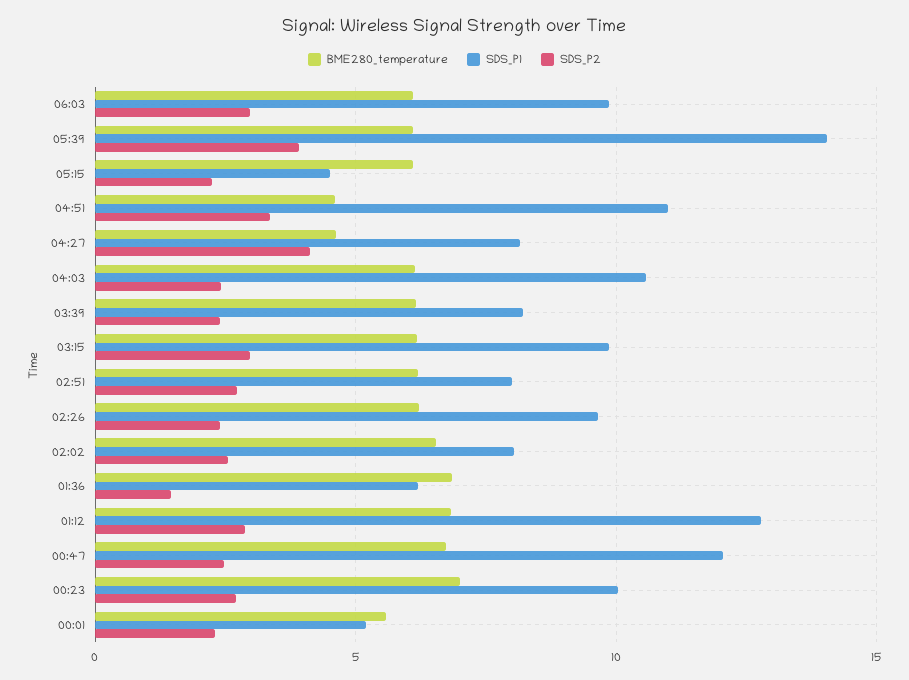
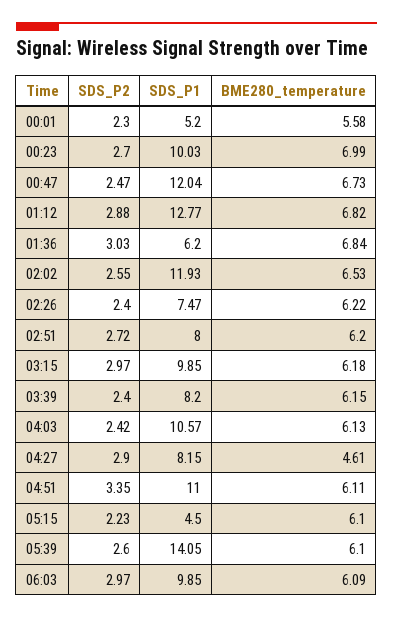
SDS_P2, 05:39: 4 -> 2.6
BME280_temperature, 04:51: 4.5 -> 6.11
SDS_P2, 04:27: 4 -> 2.9
SDS_P1, 02:26: 9.5 -> 7.47
SDS_P1, 02:02: 8 -> 11.93
SDS_P2, 01:36: 1.5 -> 3.03

